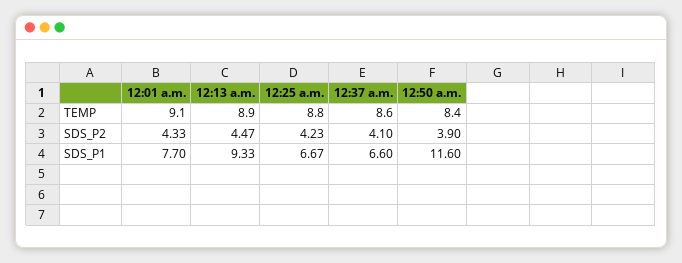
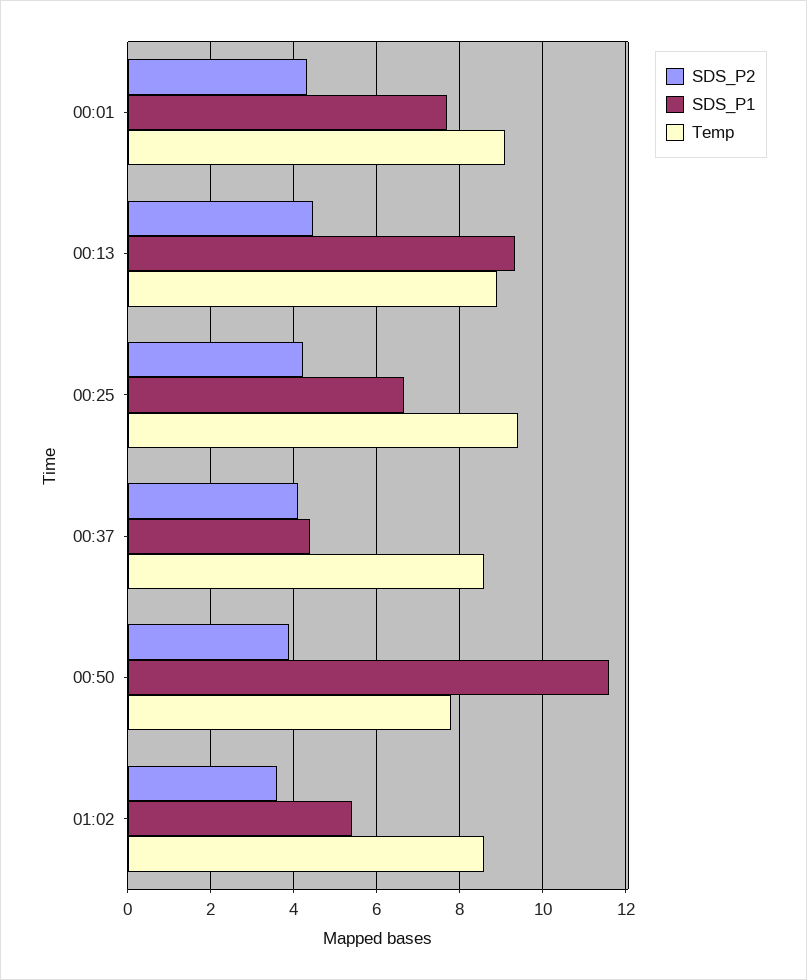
TEMP, 12:25 a.m.: 8.8 -> 9.4
TEMP, 12:50 a.m.: 8.4 -> 7.8
SDS_P1, 12:37 a.m.: 6.6 -> 4.4
SDS_P2, 01:02: none -> 3.6
SDS_P1, 01:02: none -> 5.4
TEMP, 01:02: none -> 8.6

